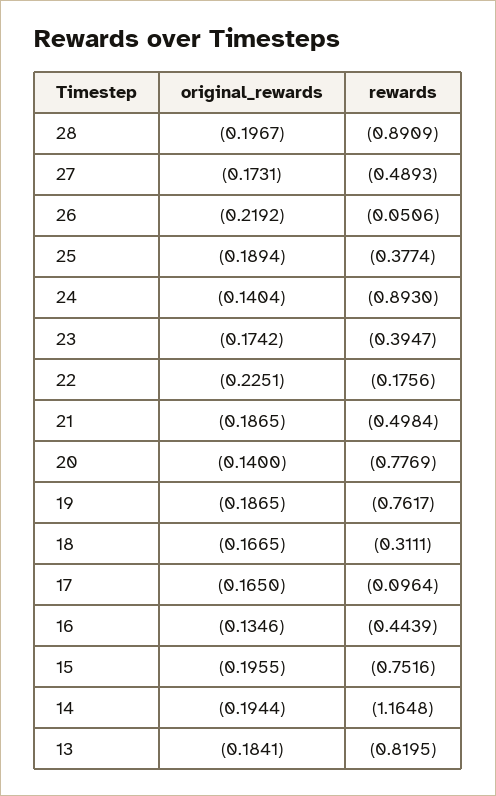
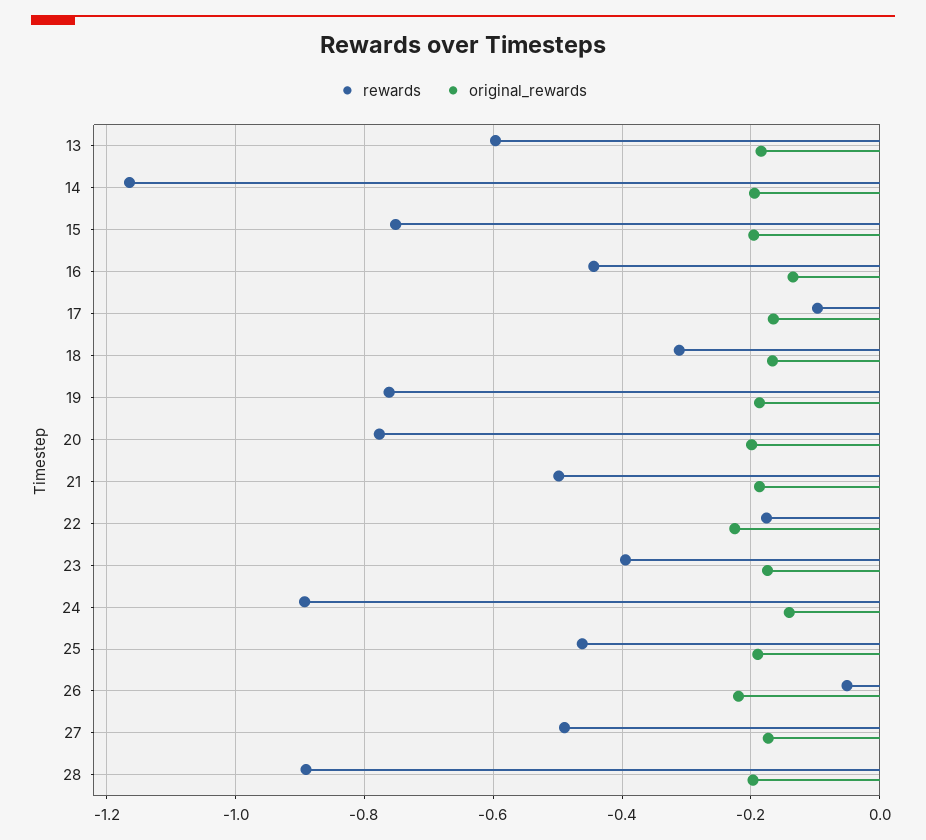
rewards, 25: -0.3774 -> -0.46
original_rewards, 20: -0.14 -> -0.2
rewards, 13: -0.8195 -> -0.6

